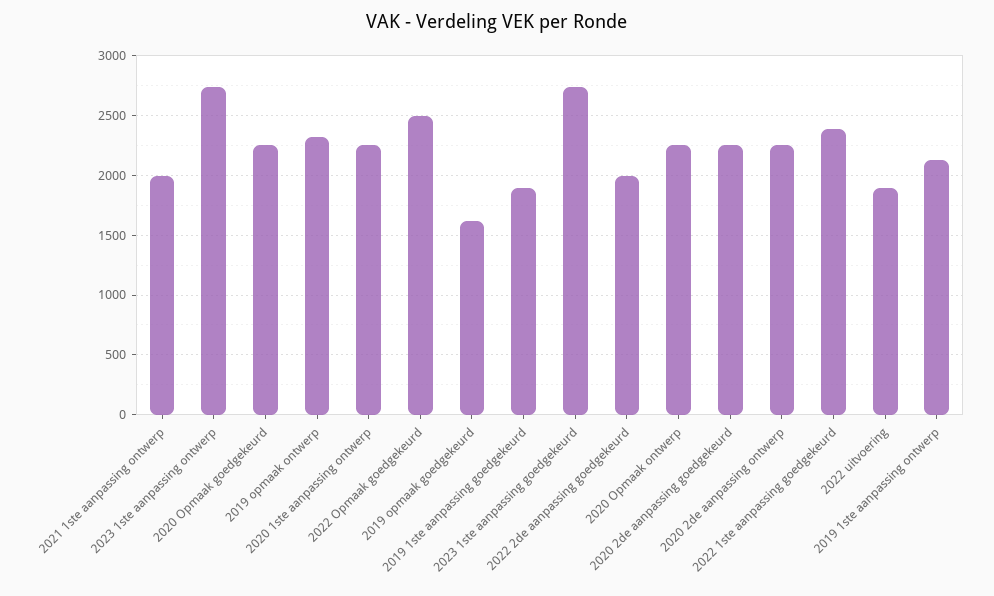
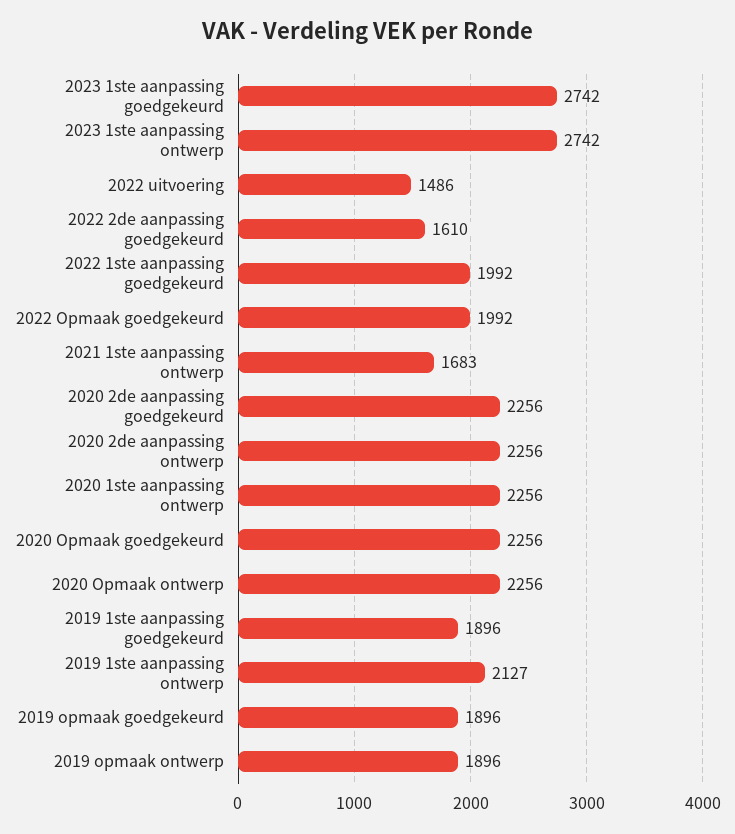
2021 1ste aanpassing ontwerp: 2000 -> 1683
2019 opmaak ontwerp: 2300 -> 1896
2022 Opmaak goedgekeurd: 2500 -> 1992
2019 opmaak goedgekeurd: 1600 -> 1896
2022 2de aanpassing goedgekeurd: 2000 -> 1610
2022 1ste aanpassing goedgekeurd: 2400 -> 1992
2022 uitvoering: 1900 -> 1486

